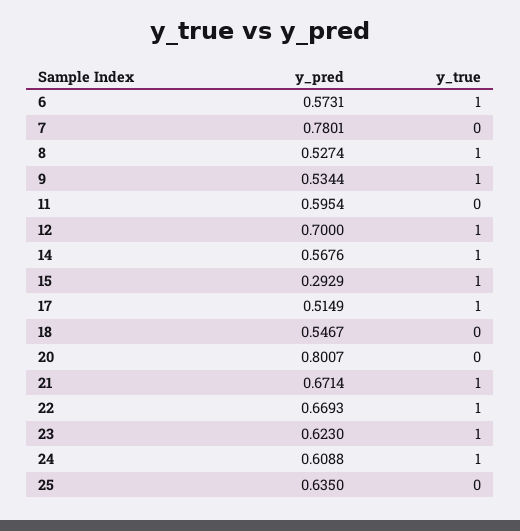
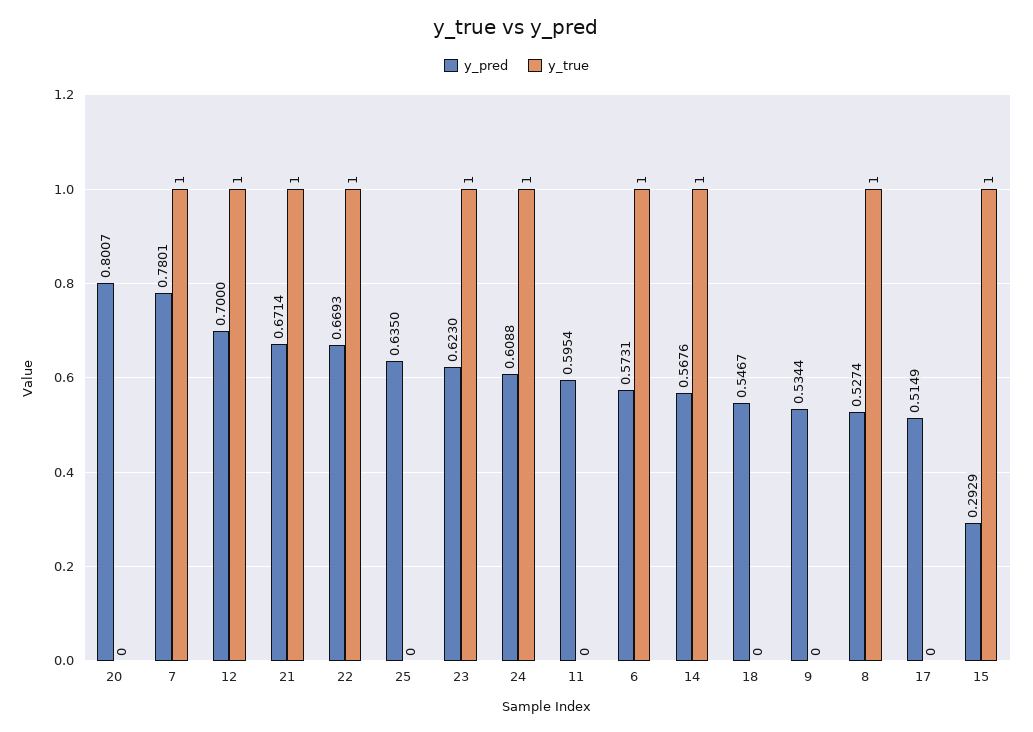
y_true, 7: 0 -> 1
y_true, 9: 1 -> 0
y_true, 17: 1 -> 0

